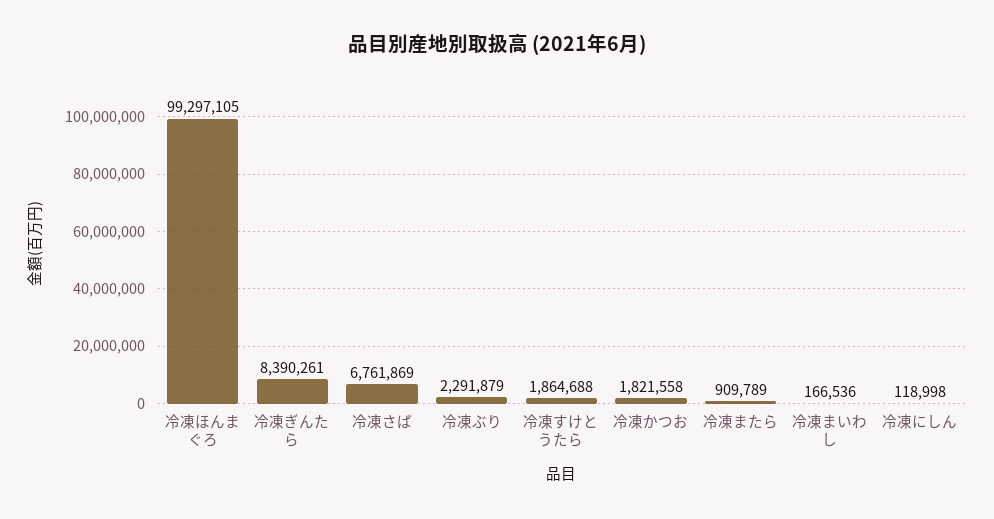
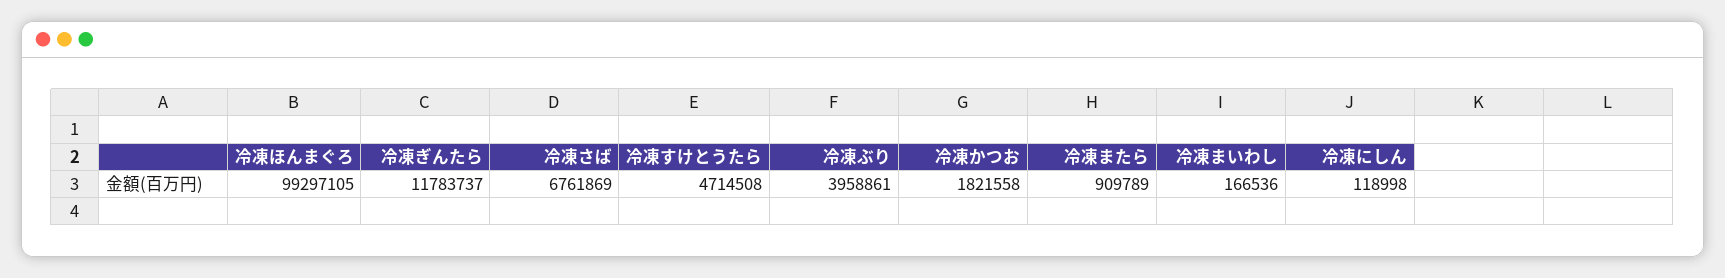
冷凍ぎんたら: 8390261 -> 11783737
冷凍ぶり: 2291879 -> 3958861
冷凍すけとうたら: 1864688 -> 4714508

